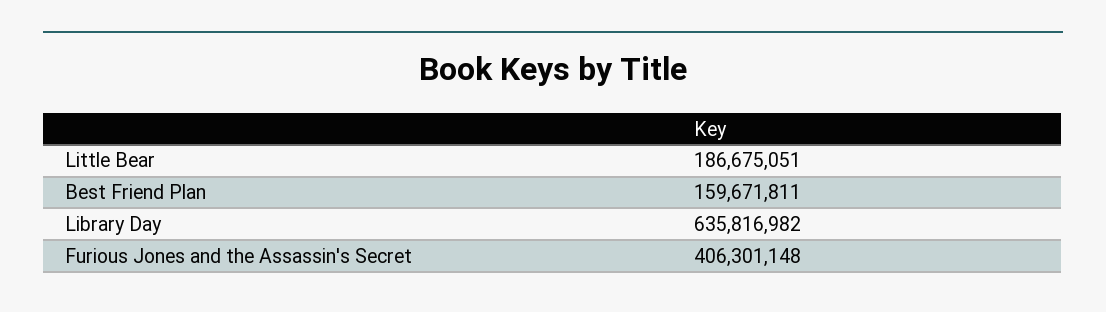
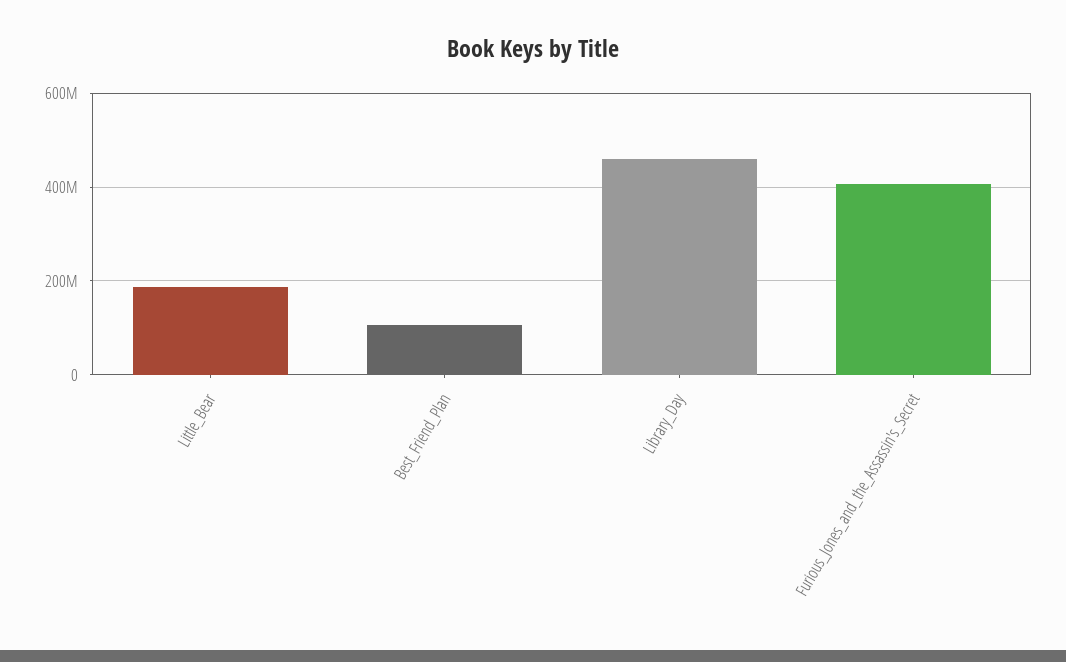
Best Friend Plan: 159671811 -> 100000000
Library Day: 635816982 -> 460000000

